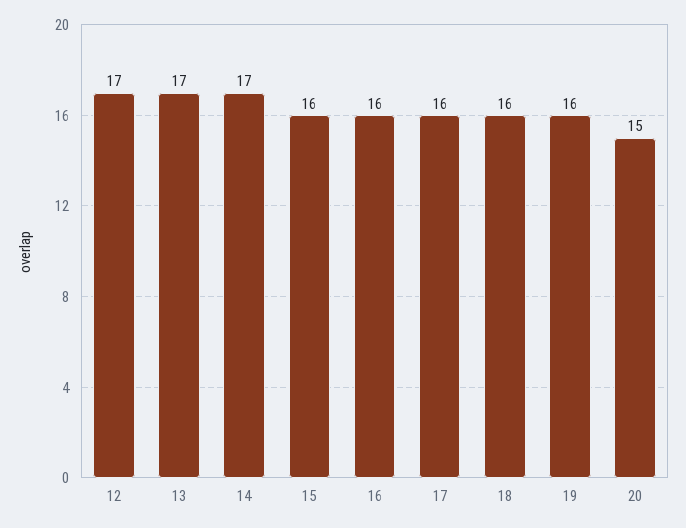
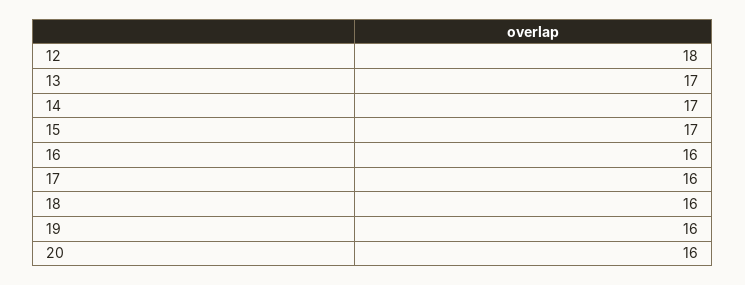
12: 17 -> 18
15: 16 -> 17
20: 15 -> 16

